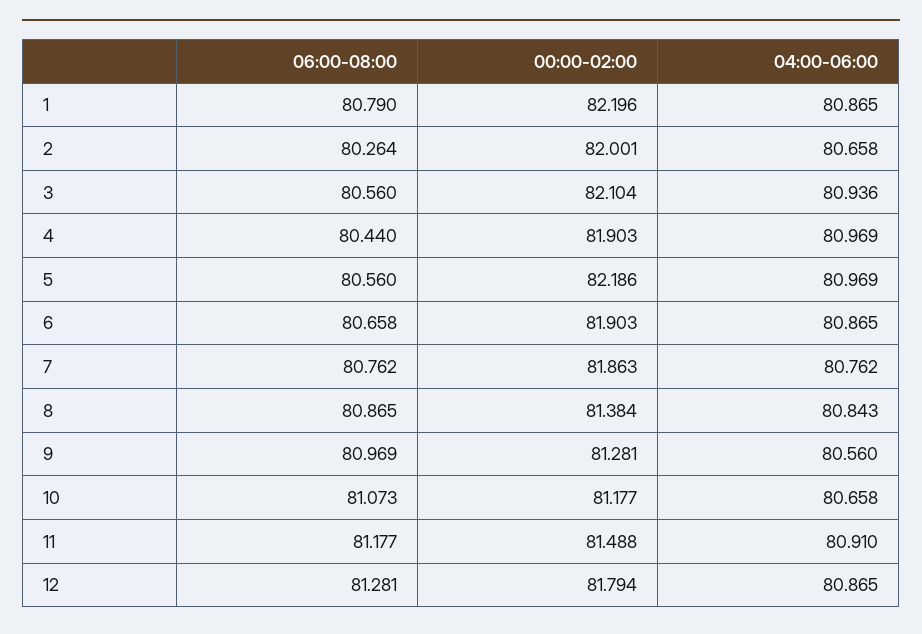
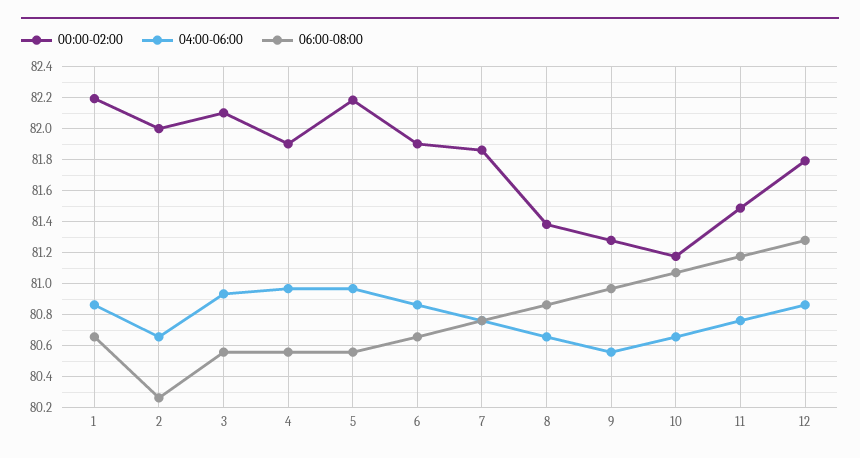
06:00-08:00, 1: 80.79 -> 80.65
06:00-08:00, 4: 80.44 -> 80.55
04:00-06:00, 8: 80.843 -> 80.65
04:00-06:00, 11: 80.91 -> 80.75

